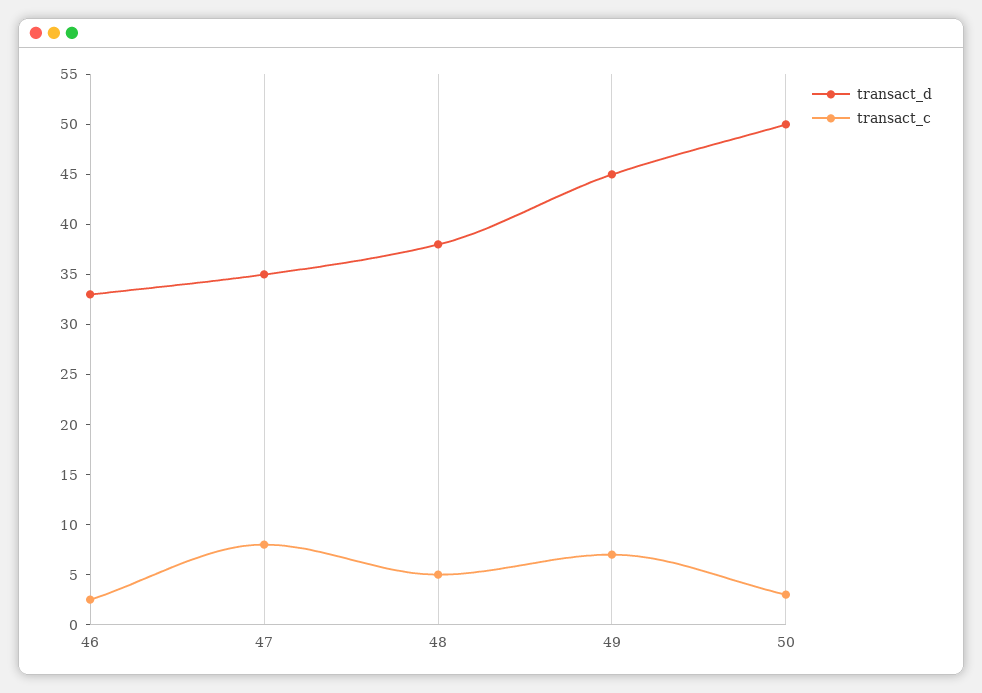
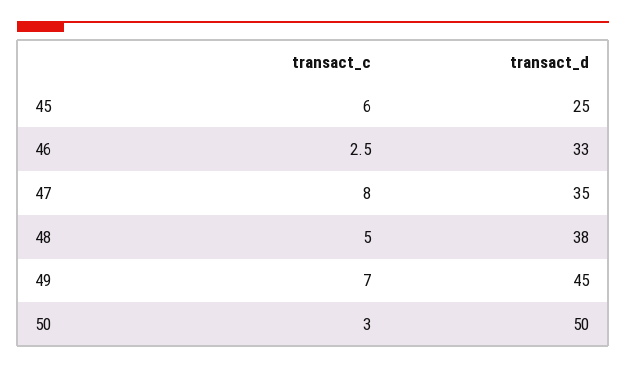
transact_c, 45: none -> 6
transact_d, 45: none -> 25

